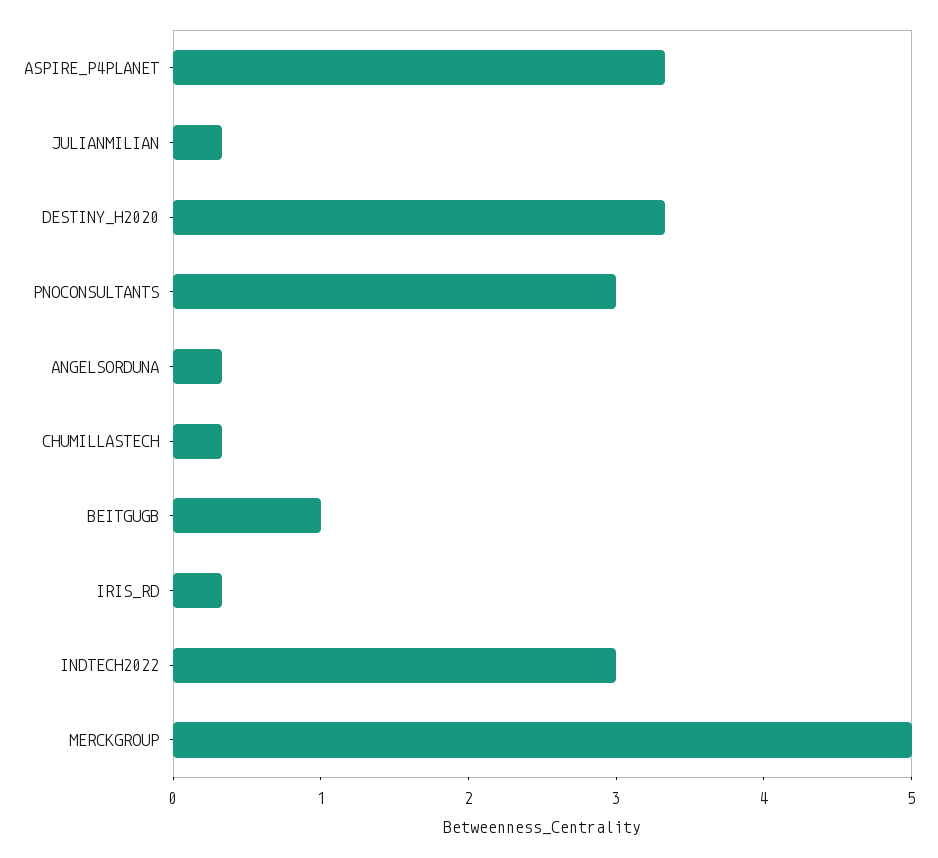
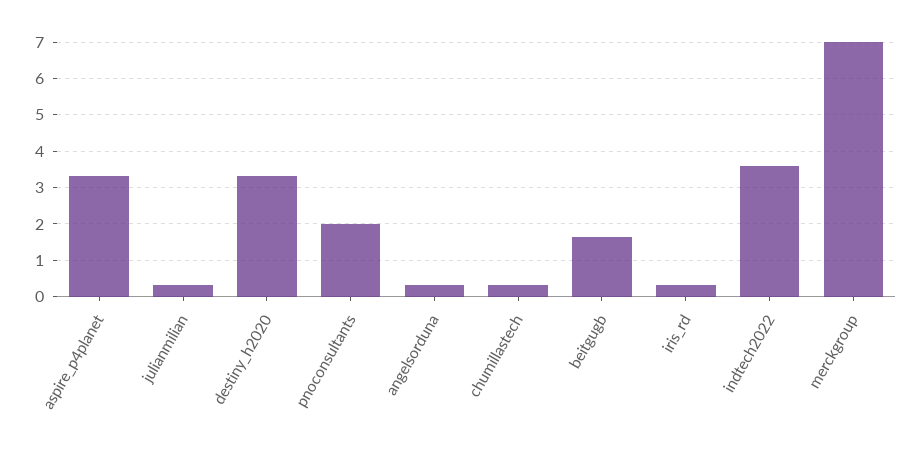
PNOCONSULTANTS: 3 -> 2
BEITGUGB: 1 -> 1.6
INDTECH2022: 3 -> 3.6
MERCKGROUP: 5 -> 7

